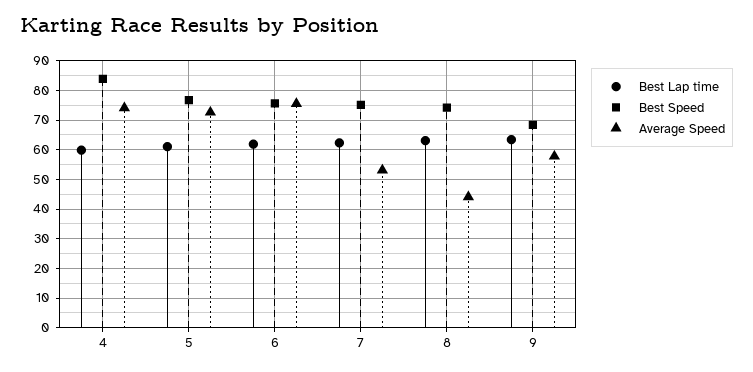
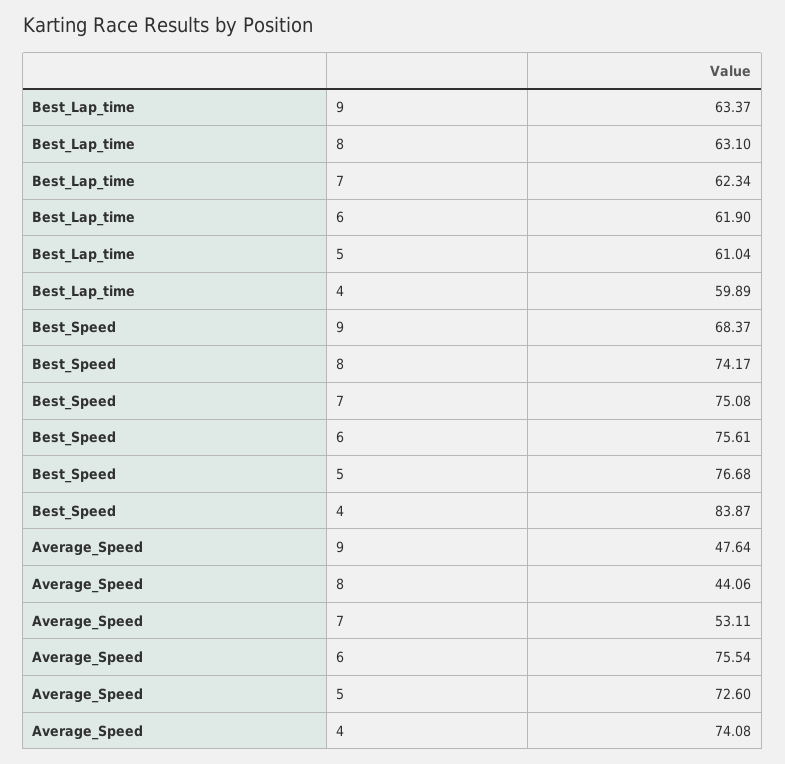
Average Speed, 9: 57.5 -> 47.64

